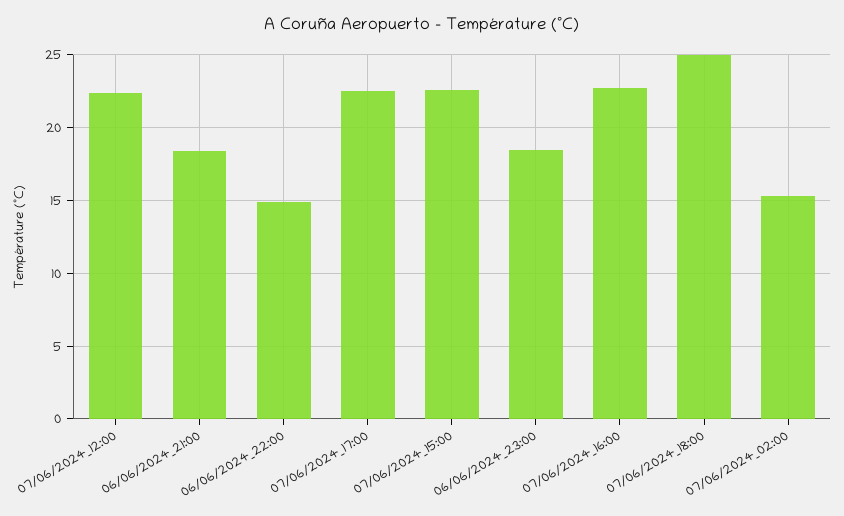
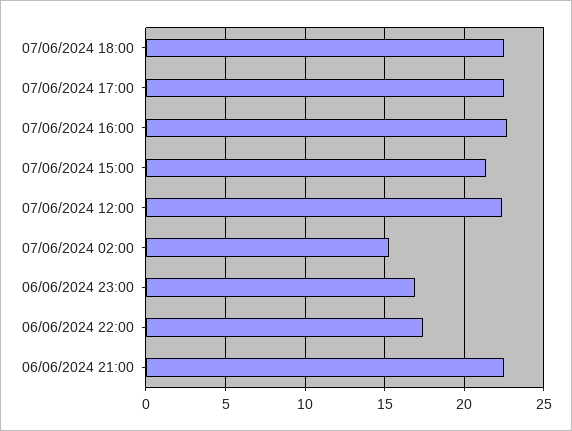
06/06/2024_21:00: 18.5 -> 22.5
06/06/2024_22:00: 15 -> 17.5
07/06/2024_15:00: 22.5 -> 21.5
06/06/2024_23:00: 18.5 -> 17
07/06/2024_18:00: 25 -> 22.5

